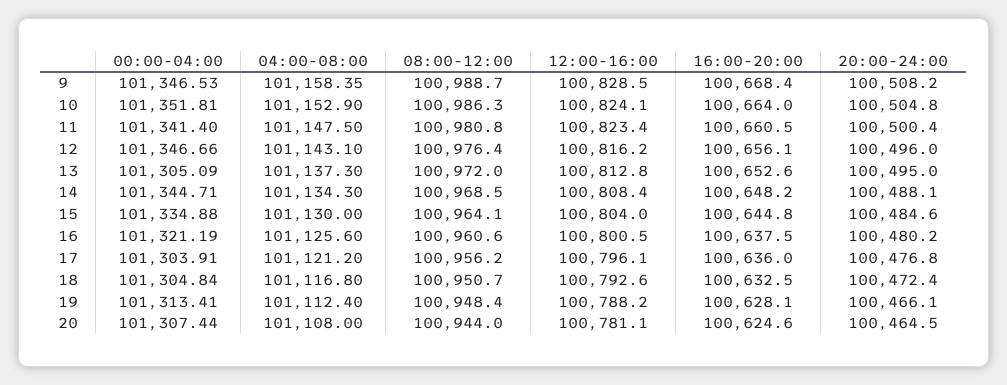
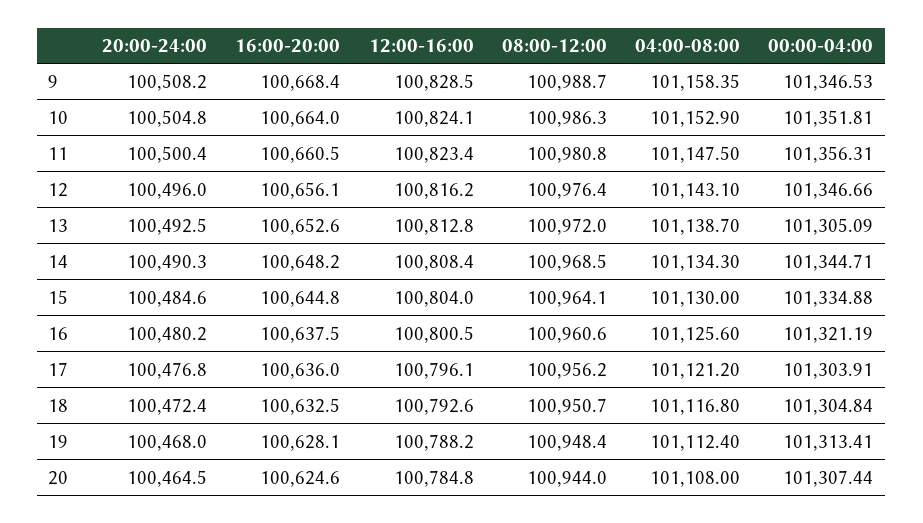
00:00-04:00, 11: 101341.4 -> 101356.31
04:00-08:00, 13: 101137.3 -> 101138.7
20:00-24:00, 13: 100495 -> 100492.5
20:00-24:00, 14: 100488.1 -> 100490.3
20:00-24:00, 19: 100466.1 -> 100468
12:00-16:00, 20: 100781.1 -> 100784.8

